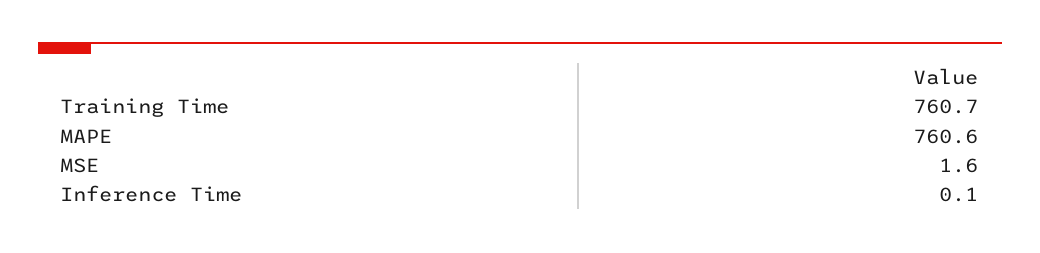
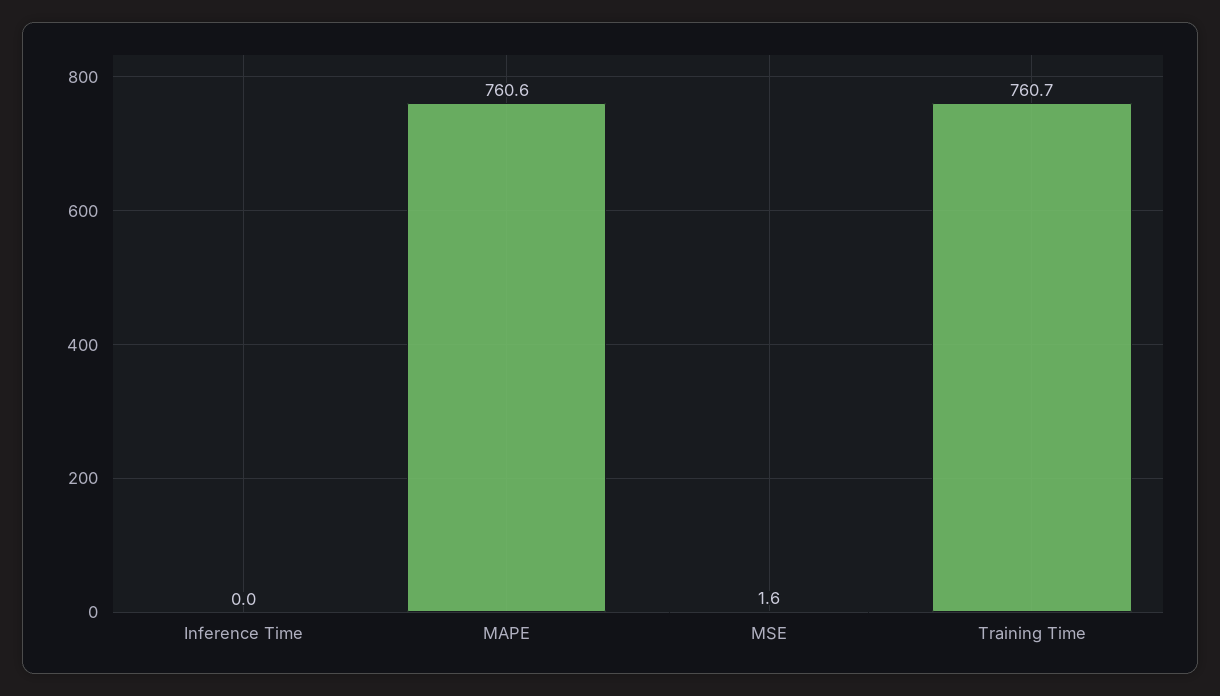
Inference Time: 0.1 -> 0

